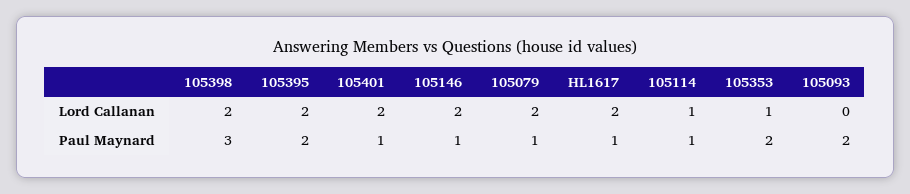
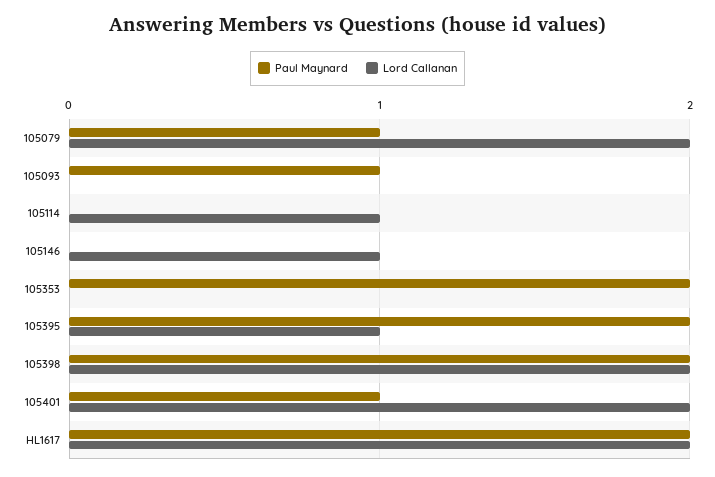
Lord Callanan, 105395: 2 -> 1
Lord Callanan, 105146: 2 -> 1
Lord Callanan, 105353: 1 -> 0
Paul Maynard, 105398: 3 -> 2
Paul Maynard, 105146: 1 -> 0
Paul Maynard, HL1617: 1 -> 2
Paul Maynard, 105114: 1 -> 0
Paul Maynard, 105093: 2 -> 1

